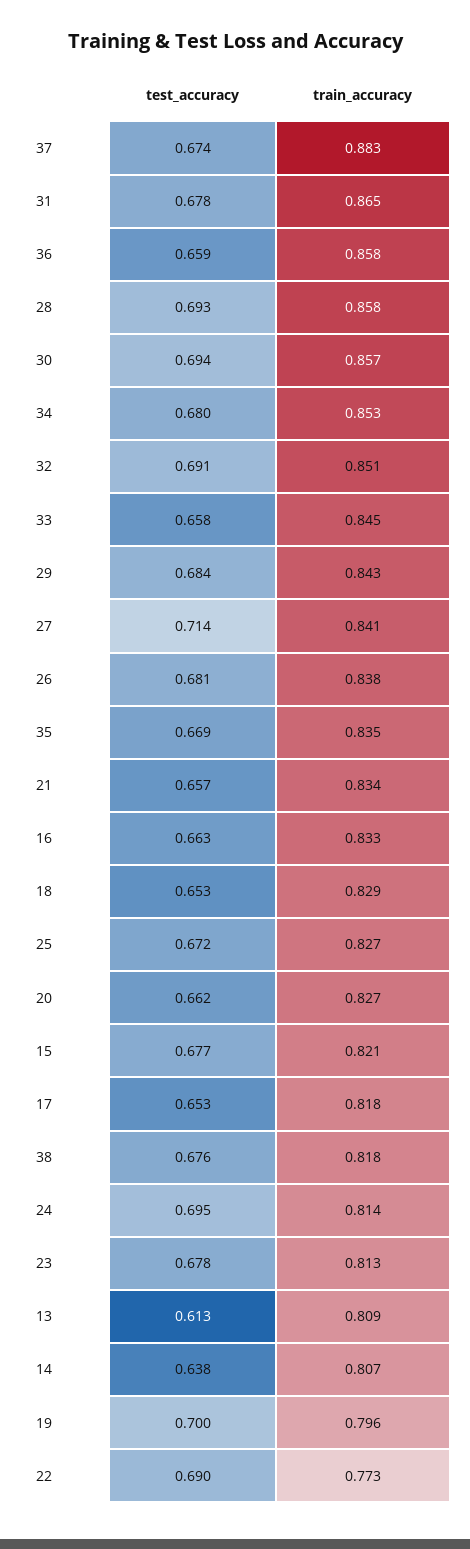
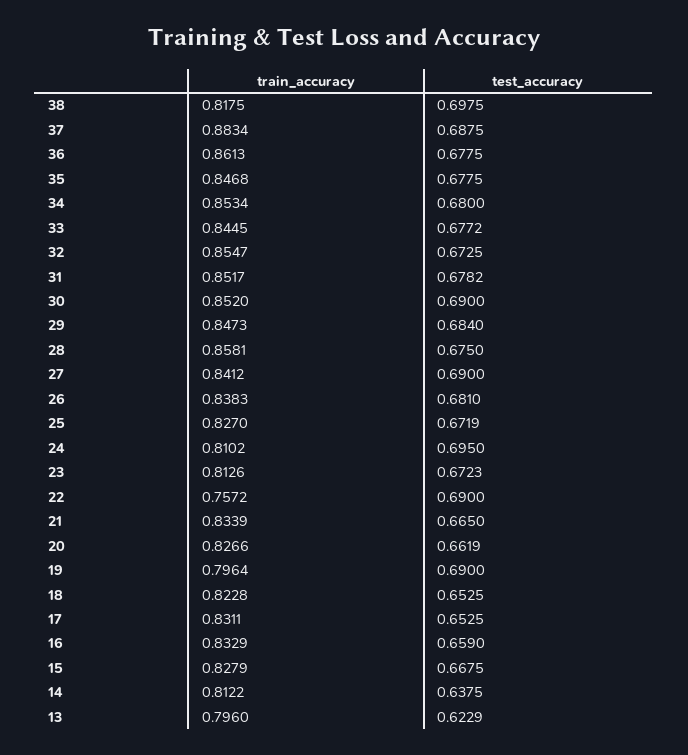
test_accuracy, 37: 0.674 -> 0.6875
train_accuracy, 31: 0.865 -> 0.8517
test_accuracy, 36: 0.659 -> 0.6775
train_accuracy, 36: 0.858 -> 0.8613
test_accuracy, 28: 0.693 -> 0.675
test_accuracy, 30: 0.694 -> 0.69
train_accuracy, 30: 0.857 -> 0.852
test_accuracy, 32: 0.691 -> 0.6725
train_accuracy, 32: 0.851 -> 0.8547
test_accuracy, 33: 0.658 -> 0.6772
train_accuracy, 29: 0.843 -> 0.8473
test_accuracy, 27: 0.714 -> 0.69
test_accuracy, 35: 0.669 -> 0.6775
train_accuracy, 35: 0.835 -> 0.8468
test_accuracy, 21: 0.657 -> 0.665
test_accuracy, 16: 0.663 -> 0.659
train_accuracy, 18: 0.829 -> 0.8228
test_accuracy, 15: 0.677 -> 0.6675
train_accuracy, 15: 0.821 -> 0.8279
train_accuracy, 17: 0.818 -> 0.8311
test_accuracy, 38: 0.676 -> 0.6975
train_accuracy, 24: 0.814 -> 0.8102
test_accuracy, 23: 0.678 -> 0.6723
test_accuracy, 13: 0.613 -> 0.6229
train_accuracy, 13: 0.809 -> 0.796
train_accuracy, 14: 0.807 -> 0.8122
test_accuracy, 19: 0.7 -> 0.69
train_accuracy, 22: 0.773 -> 0.7572

